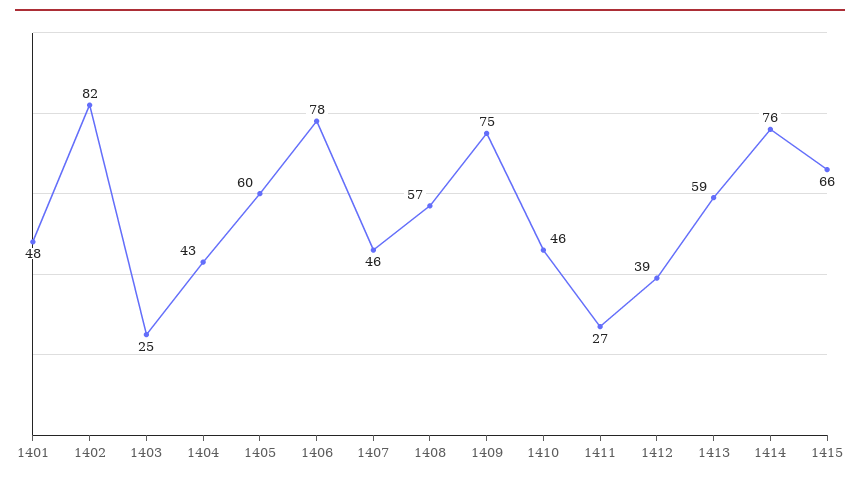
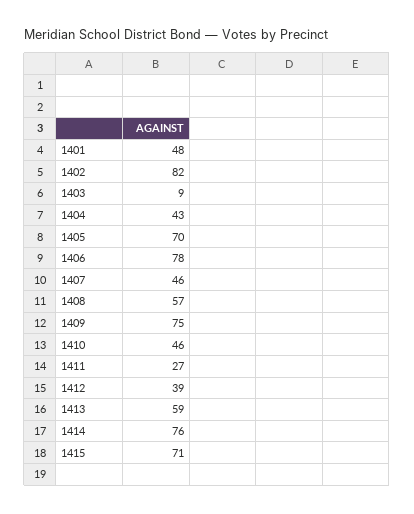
1403: 25 -> 9
1405: 60 -> 70
1415: 66 -> 71

